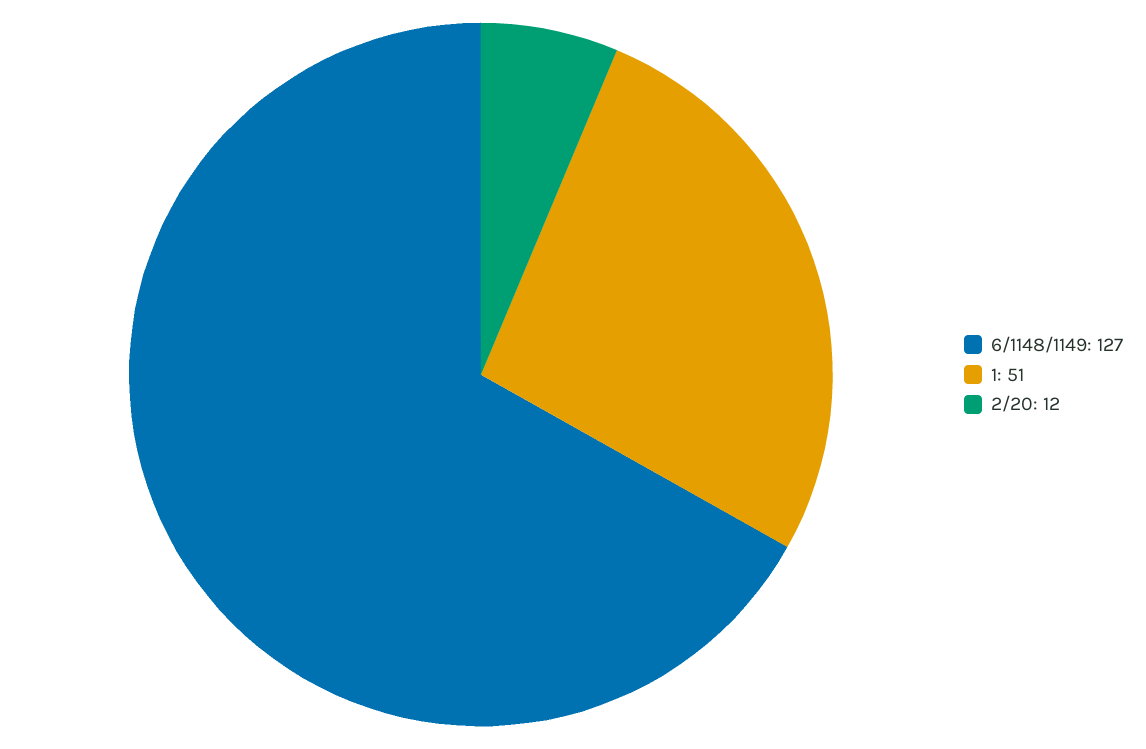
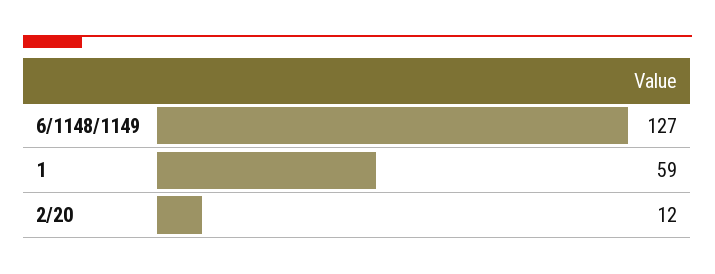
1: 51 -> 59

